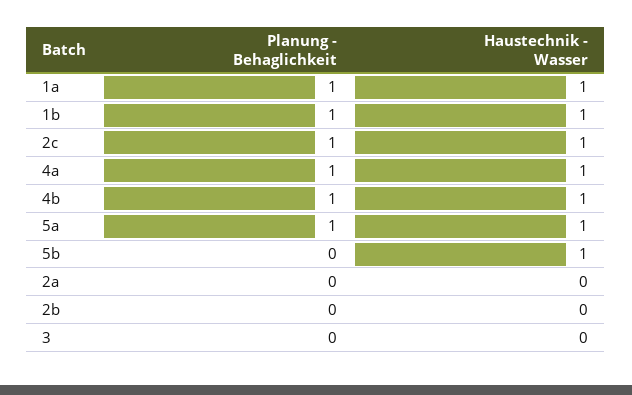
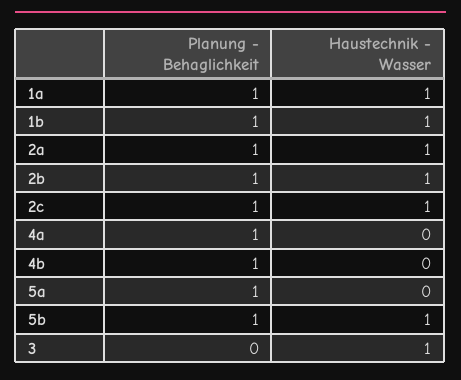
Haustechnik - Wasser, 4a: 1 -> 0
Haustechnik - Wasser, 4b: 1 -> 0
Haustechnik - Wasser, 5a: 1 -> 0
Planung - Behaglichkeit, 5b: 0 -> 1
Planung - Behaglichkeit, 2a: 0 -> 1
Haustechnik - Wasser, 2a: 0 -> 1
Planung - Behaglichkeit, 2b: 0 -> 1
Haustechnik - Wasser, 2b: 0 -> 1
Haustechnik - Wasser, 3: 0 -> 1

